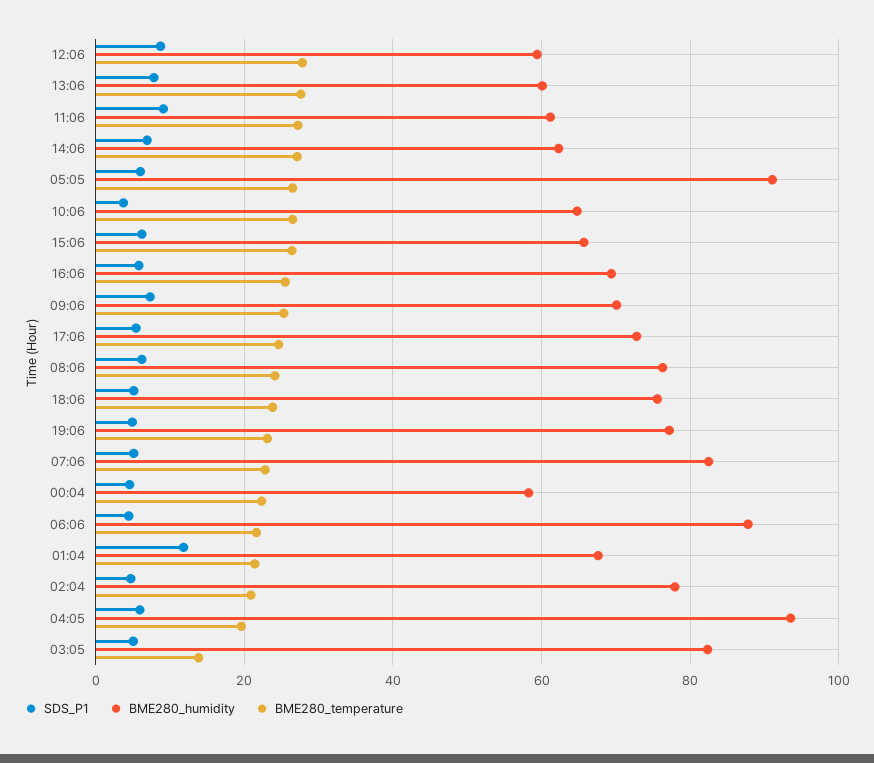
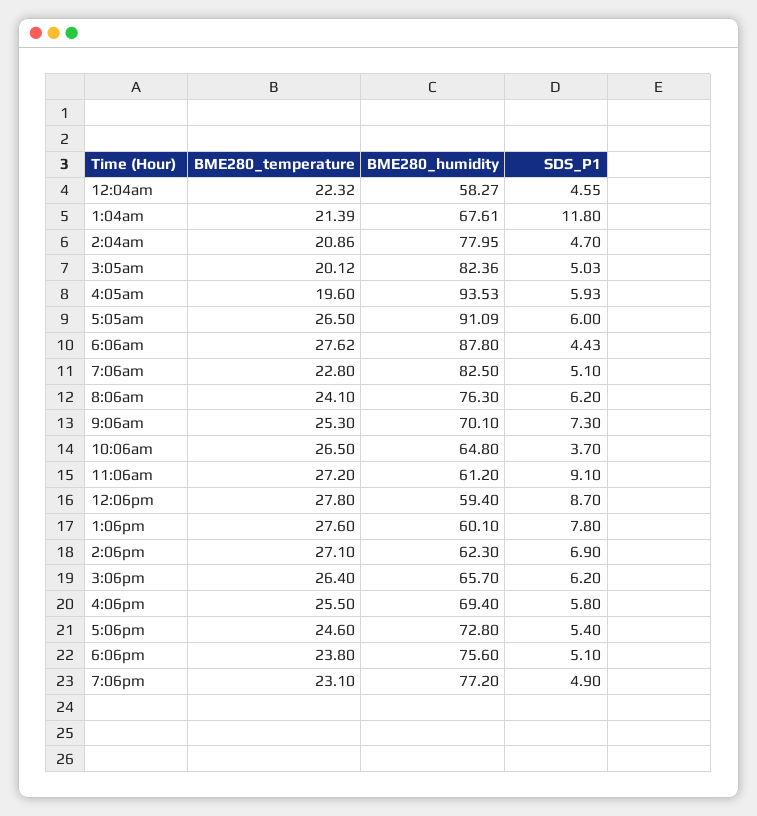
BME280_temperature, 06:06: 22 -> 27.62
BME280_temperature, 03:05: 14 -> 20.12

